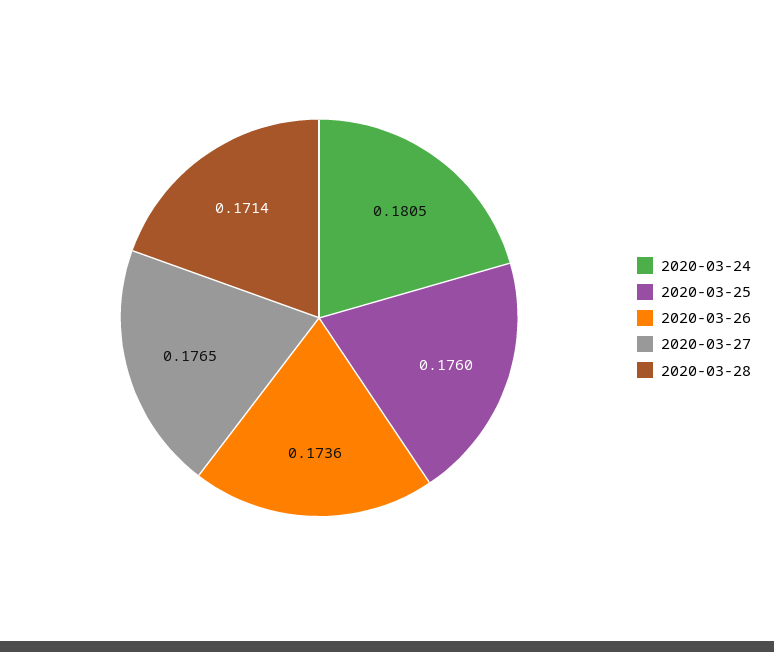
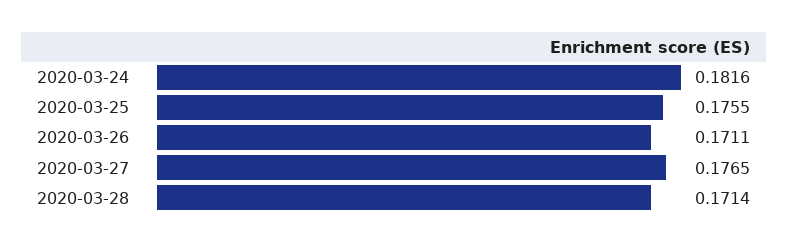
2020-03-24: 0.1805 -> 0.1816
2020-03-25: 0.176 -> 0.1755
2020-03-26: 0.1736 -> 0.1711

